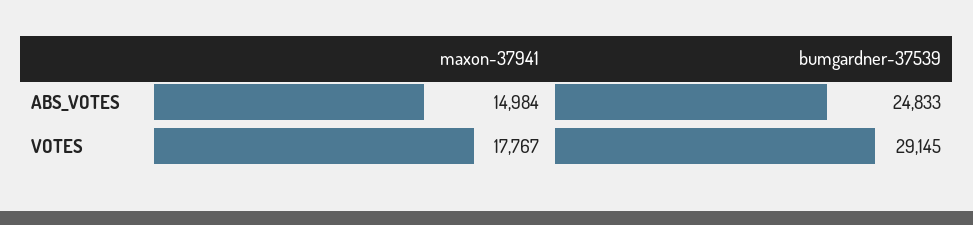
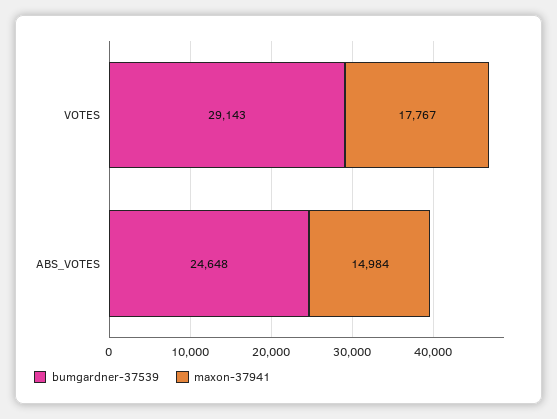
bumgardner-37539, ABS_VOTES: 24833 -> 24648
bumgardner-37539, VOTES: 29145 -> 29143

